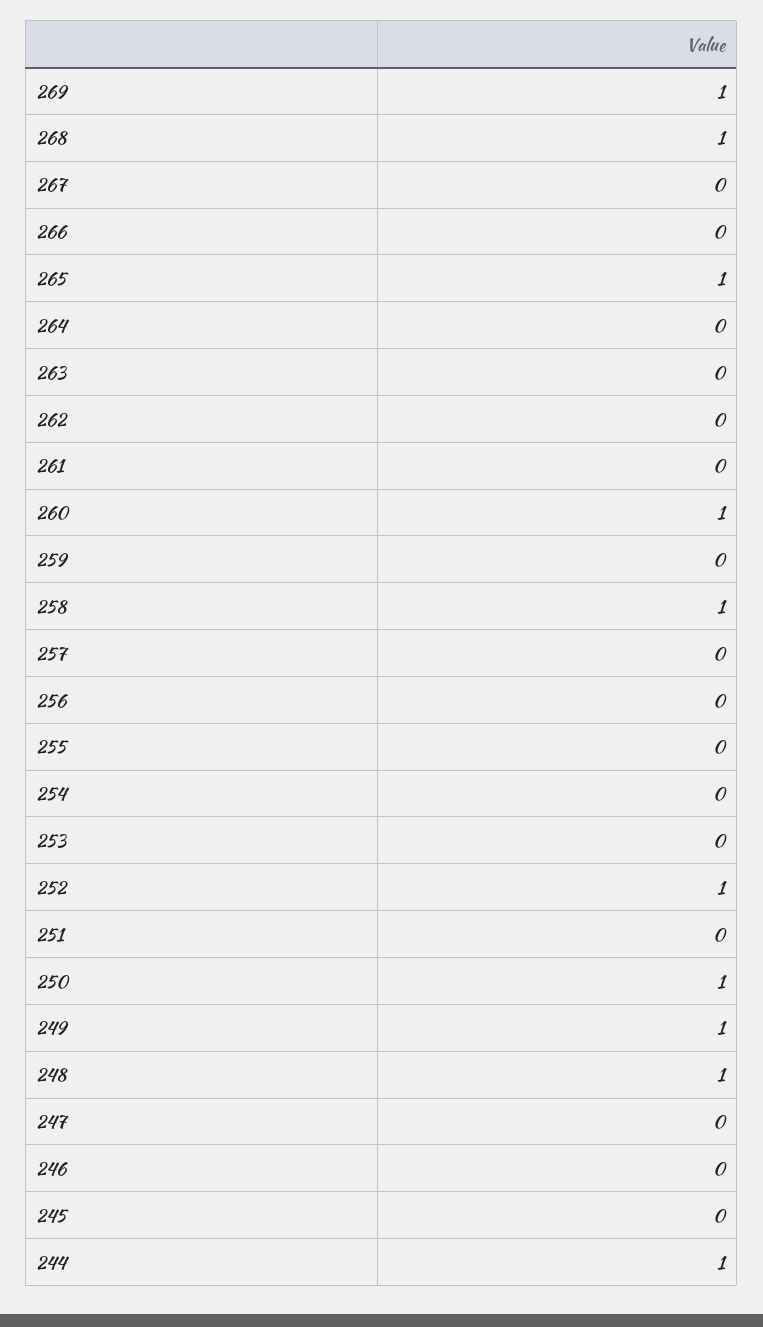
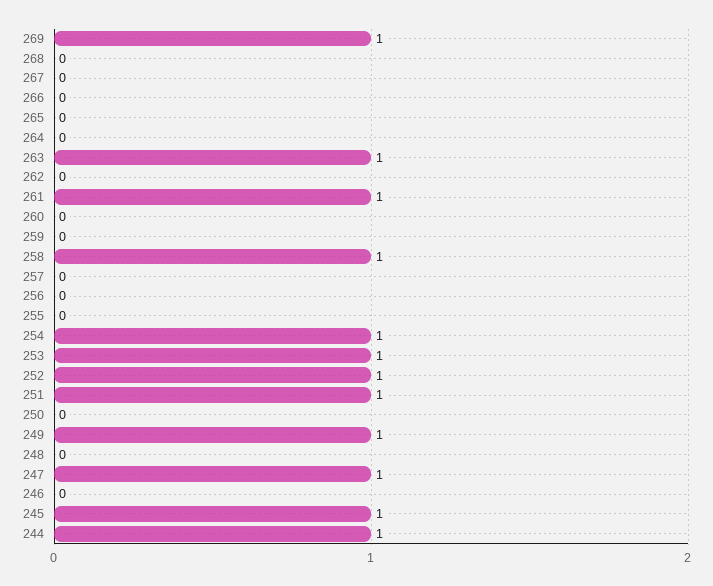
268: 1 -> 0
265: 1 -> 0
263: 0 -> 1
261: 0 -> 1
260: 1 -> 0
254: 0 -> 1
253: 0 -> 1
251: 0 -> 1
250: 1 -> 0
248: 1 -> 0
247: 0 -> 1
245: 0 -> 1

